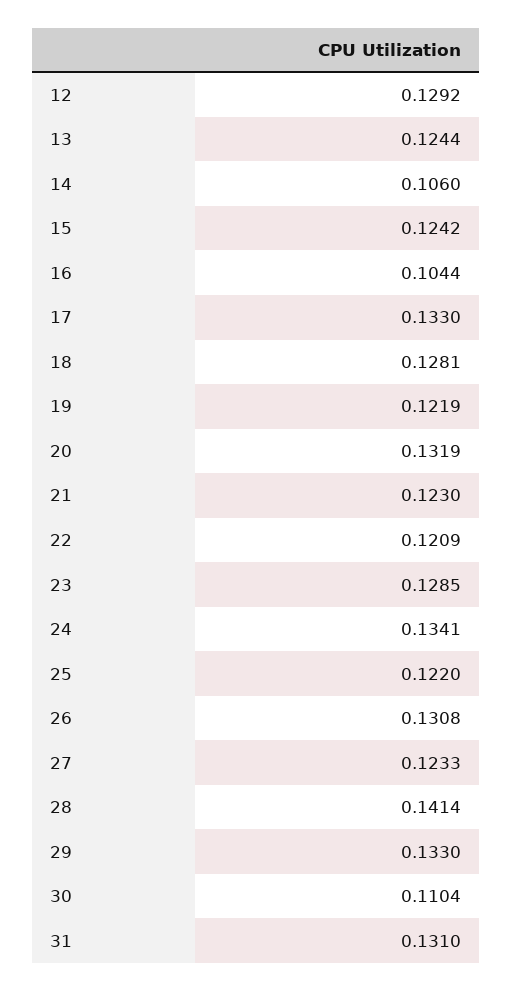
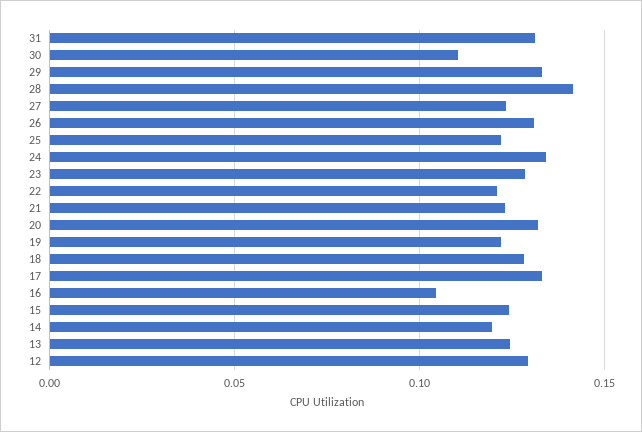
14: 0.106 -> 0.12

